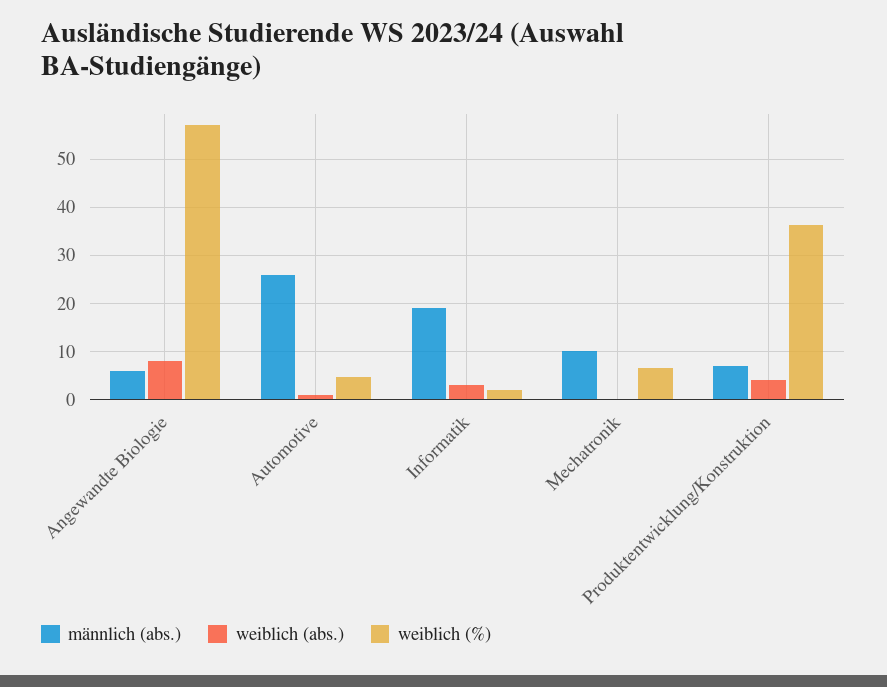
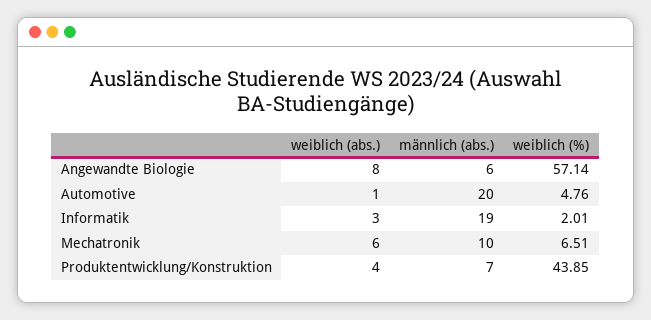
männlich (abs.), Automotive: 26 -> 20
weiblich (abs.), Mechatronik: 0 -> 6
weiblich (%), Produktentwicklung/Konstruktion: 36 -> 43.85

